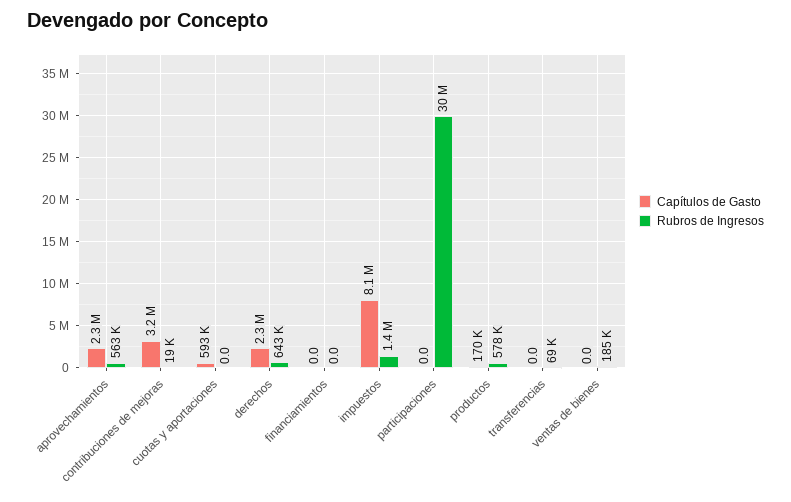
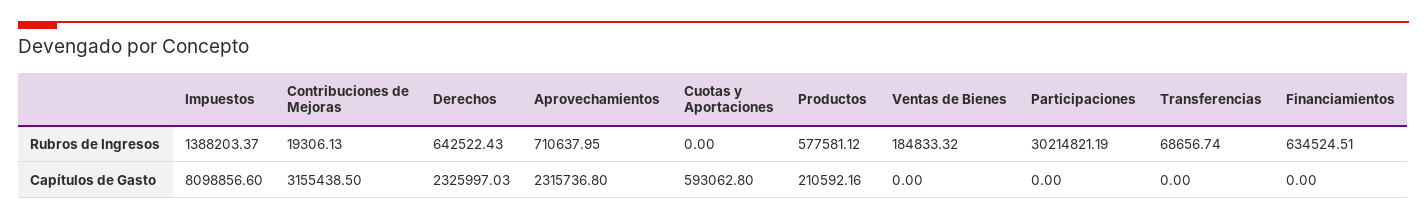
Rubros de Ingresos, aprovechamientos: 563000 -> 710637.95
Rubros de Ingresos, financiamientos: 0 -> 634524.51
Capítulos de Gasto, productos: 170000 -> 210592.16

